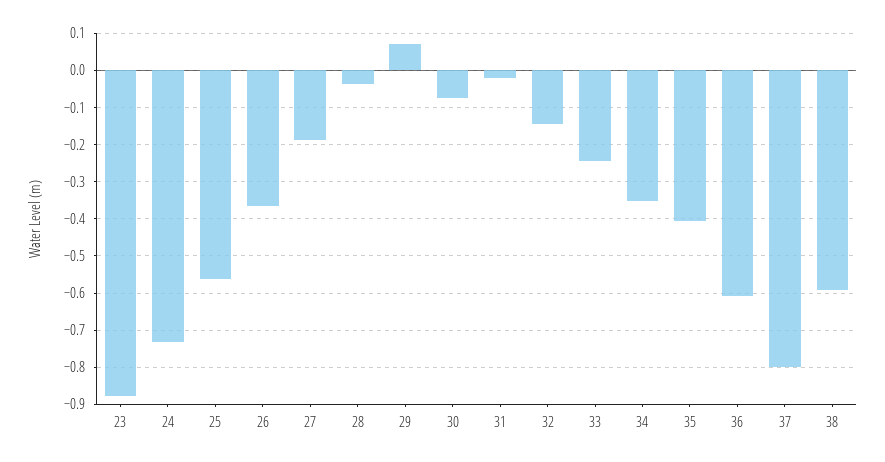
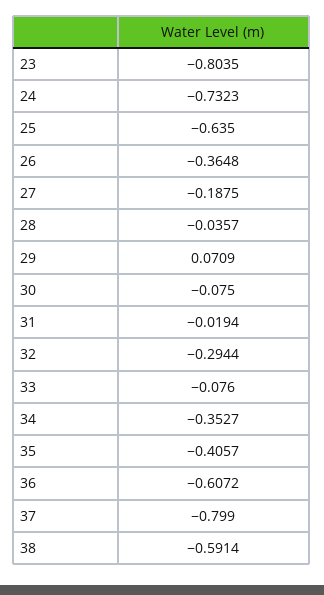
23: -0.88 -> -0.8035
25: -0.56 -> -0.635
32: -0.14 -> -0.2944
33: -0.24 -> -0.076

